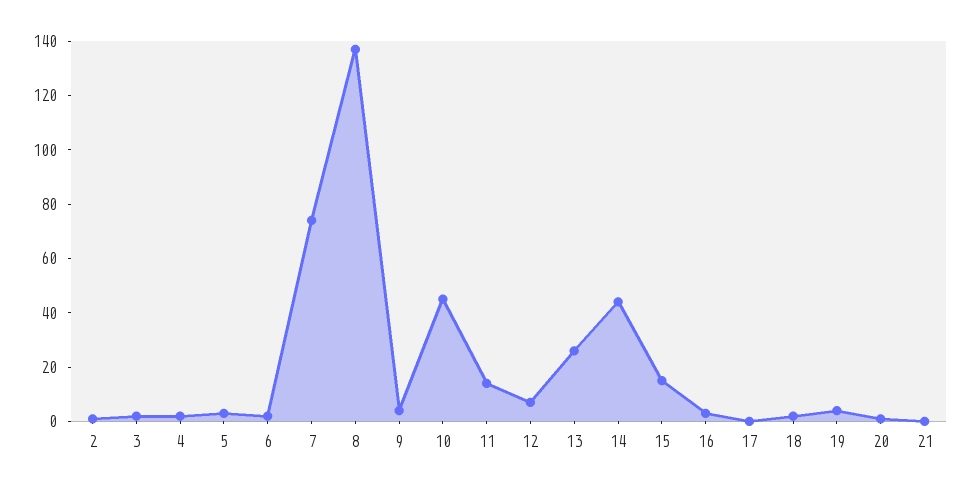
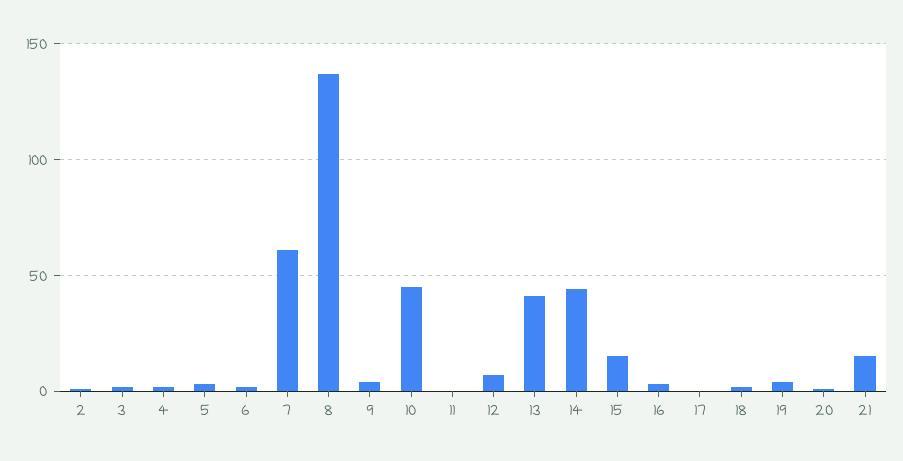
7: 75 -> 60
11: 15 -> 0
13: 25 -> 40
21: 0 -> 15

